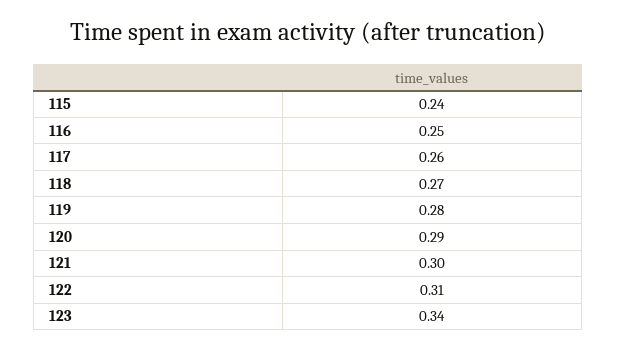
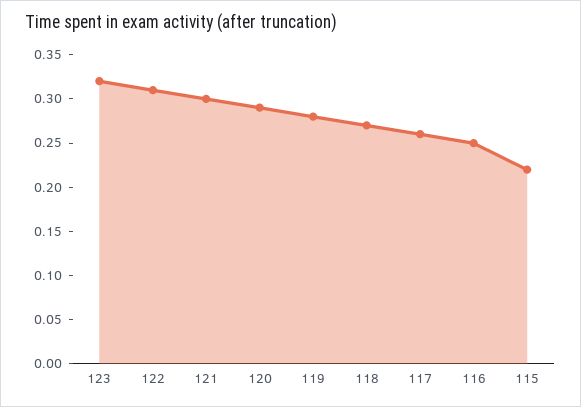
115: 0.24 -> 0.22
123: 0.34 -> 0.32

